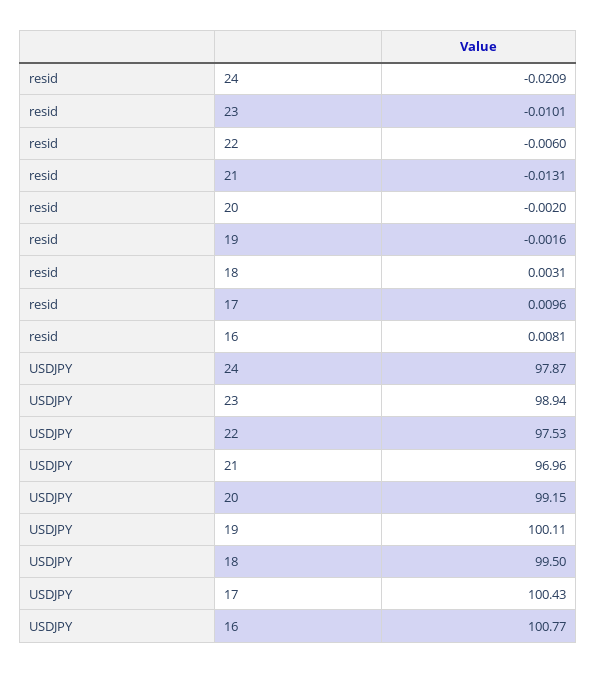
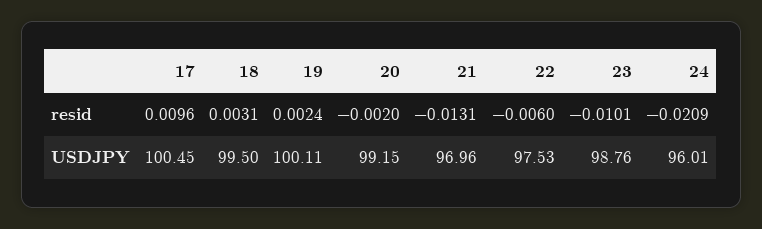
resid, 19: -0.0016 -> 0.0024
resid, 16: 0.0081 -> none
USDJPY, 24: 97.87 -> 96.01
USDJPY, 23: 98.94 -> 98.76
USDJPY, 17: 100.43 -> 100.45
USDJPY, 16: 100.77 -> none

